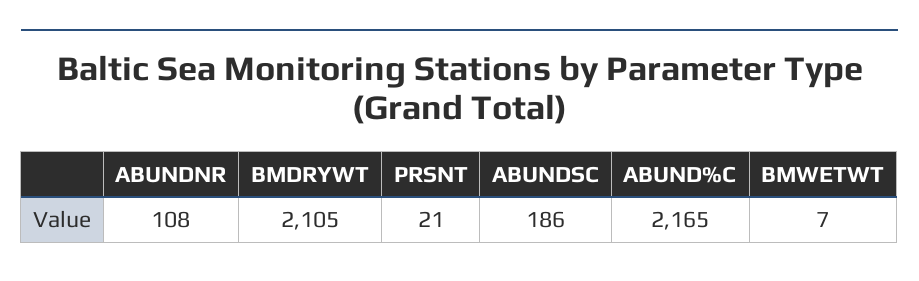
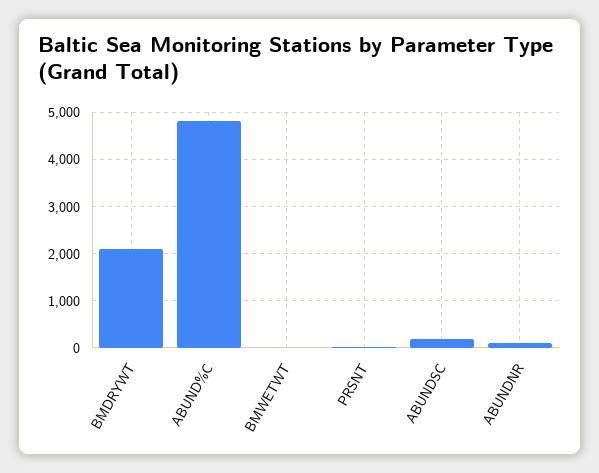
ABUND%C: 2165 -> 4800

